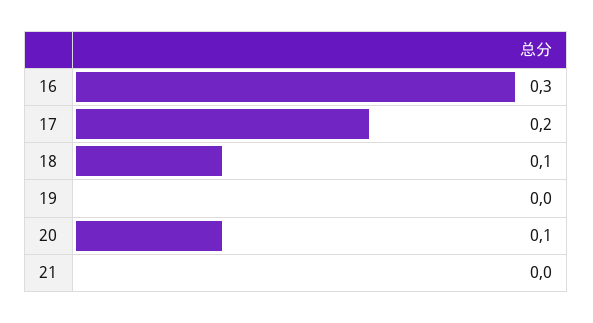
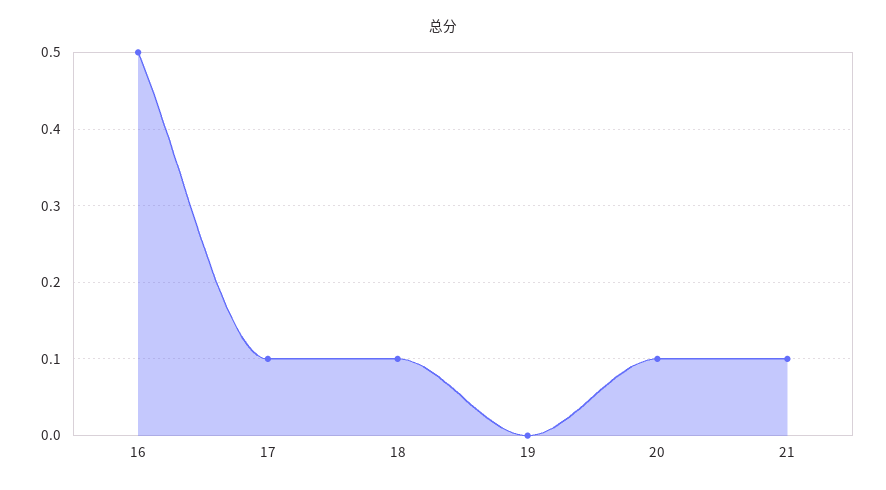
16: 0.3 -> 0.5
17: 0.2 -> 0.1
21: 0 -> 0.1

